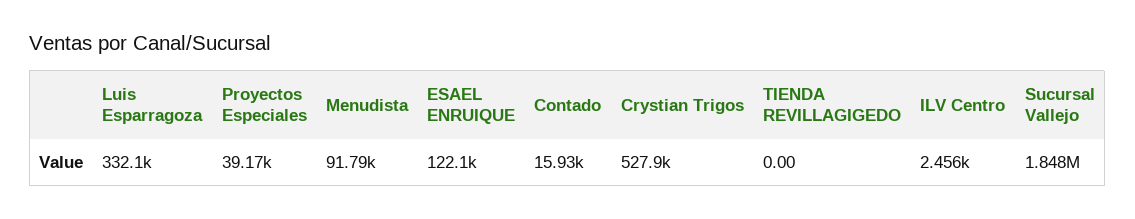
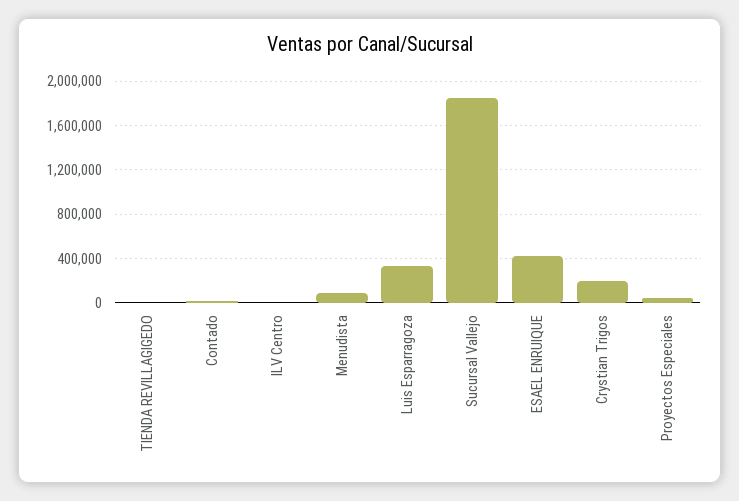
ESAEL ENRUIQUE: 122100 -> 400000
Crystian Trigos: 527900 -> 200000

